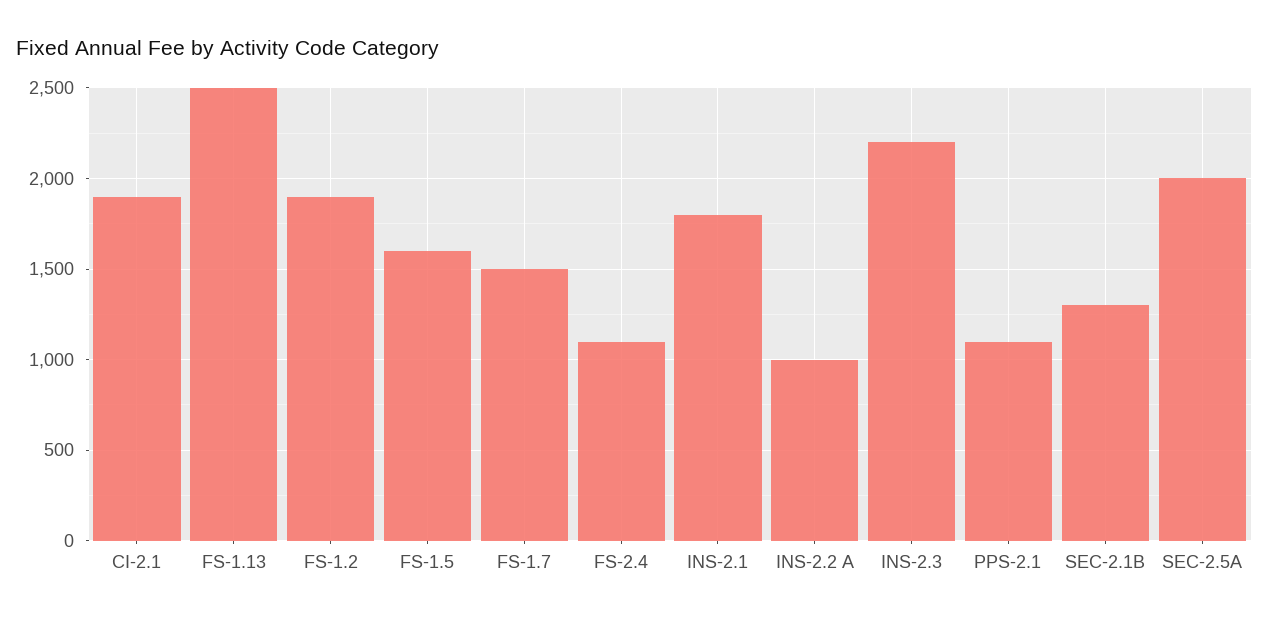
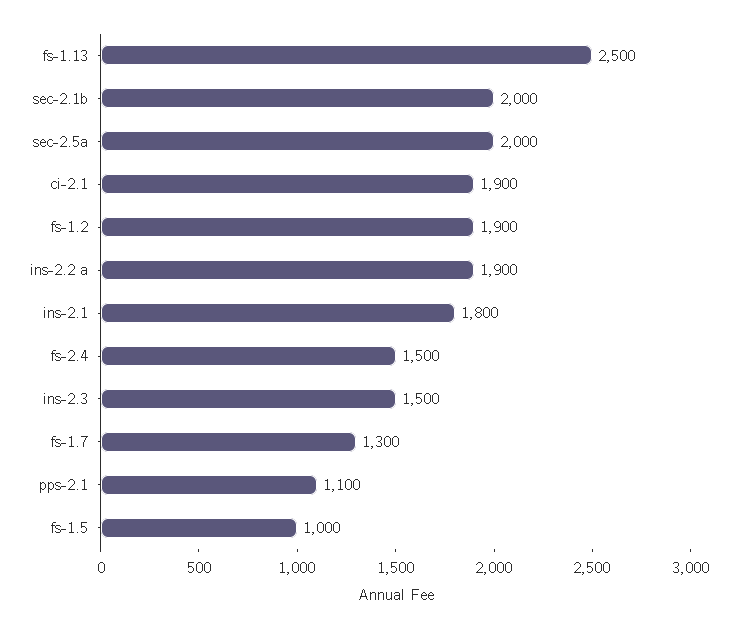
FS-1.5: 1600 -> 1000
FS-1.7: 1500 -> 1300
FS-2.4: 1100 -> 1500
INS-2.2 A: 1000 -> 1900
INS-2.3: 2200 -> 1500
SEC-2.1B: 1300 -> 2000

